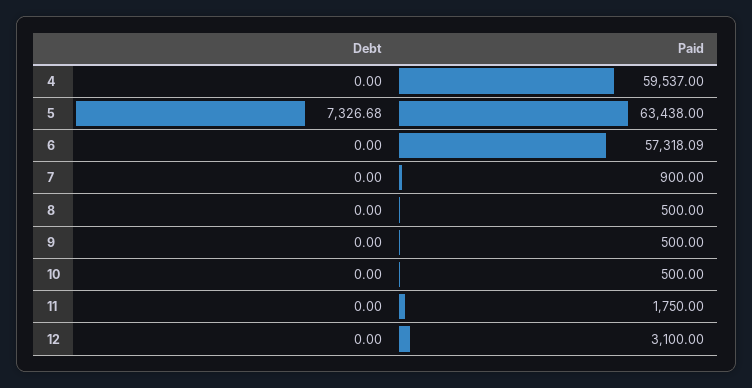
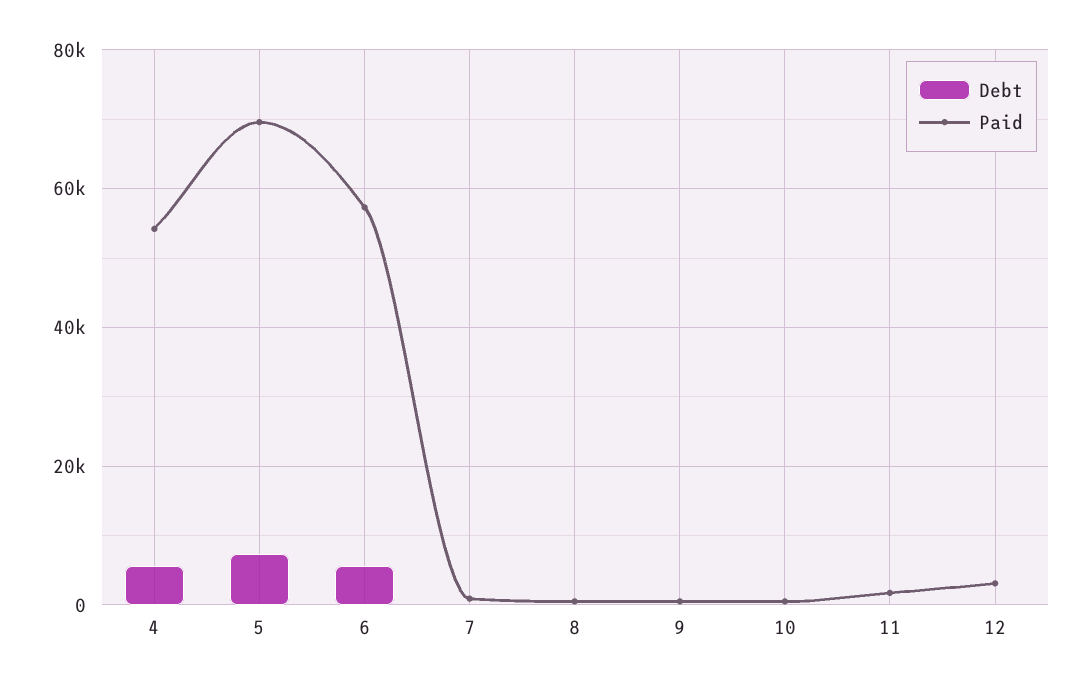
Debt, 4: 0 -> 6000
Paid, 4: 59537 -> 54000
Paid, 5: 63438 -> 70000
Debt, 6: 0 -> 6000

